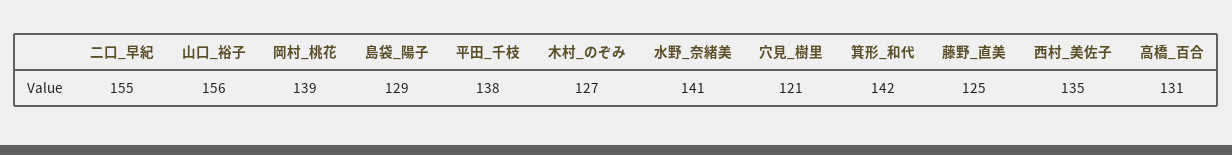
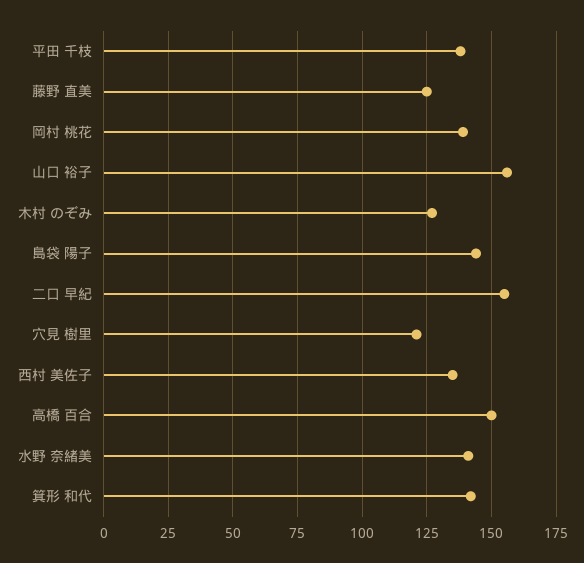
島袋_陽子: 129 -> 145
高橋_百合: 131 -> 150

